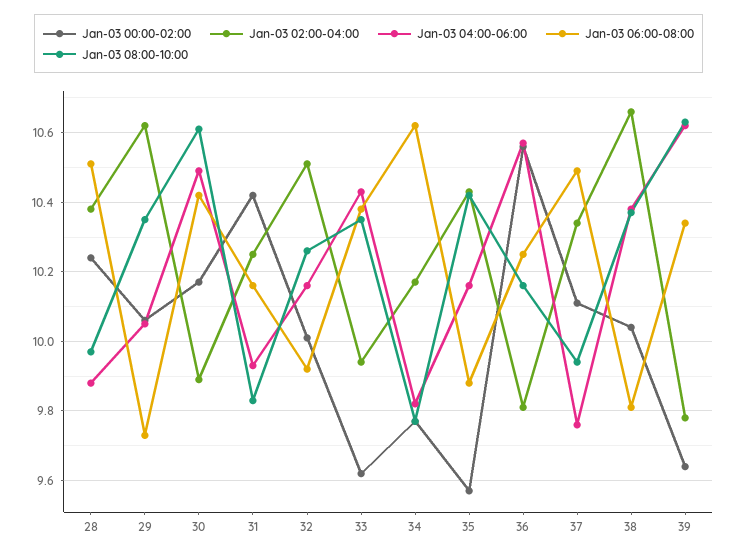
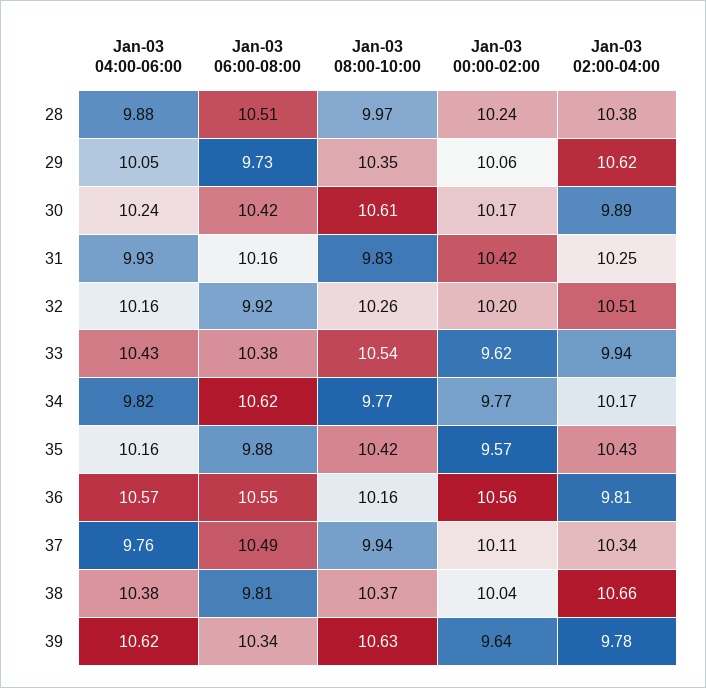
Jan-03 04:00-06:00, 30: 10.5 -> 10.24
Jan-03 00:00-02:00, 32: 10 -> 10.2
Jan-03 08:00-10:00, 33: 10.35 -> 10.54
Jan-03 06:00-08:00, 36: 10.25 -> 10.55

